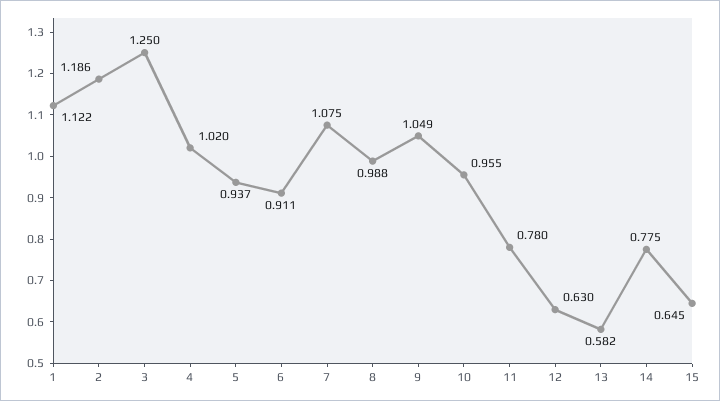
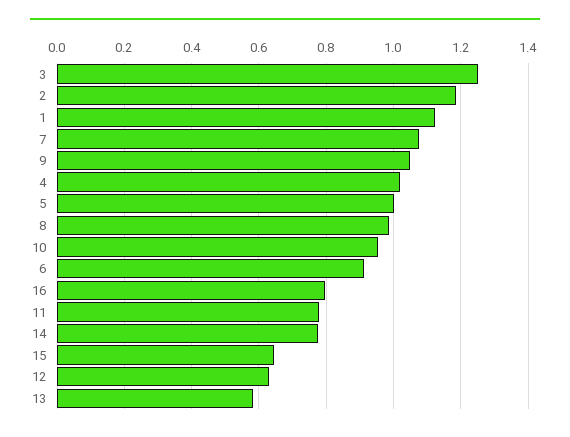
5: 0.937 -> 1
16: none -> 0.8

